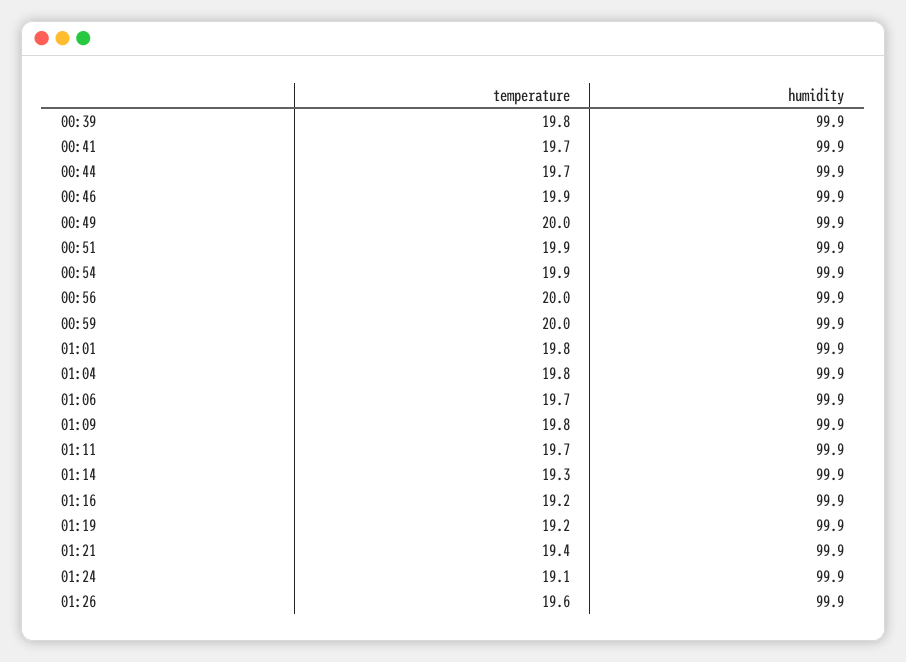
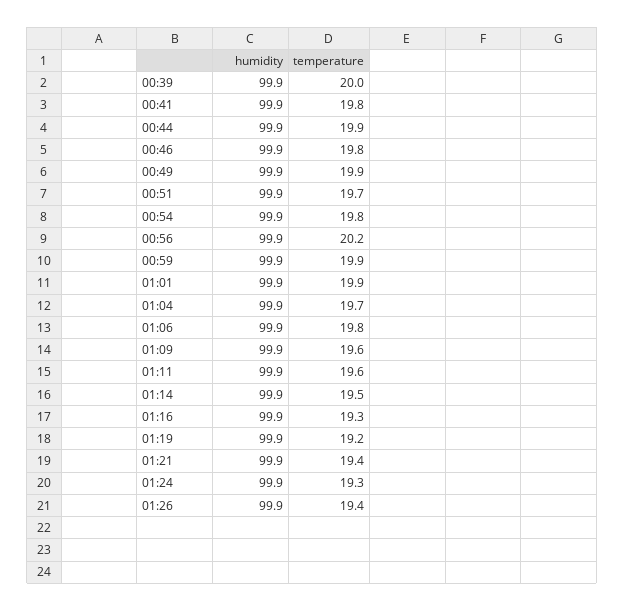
temperature, 00:39: 19.8 -> 20
temperature, 00:41: 19.7 -> 19.8
temperature, 00:44: 19.7 -> 19.9
temperature, 00:46: 19.9 -> 19.8
temperature, 00:49: 20 -> 19.9
temperature, 00:51: 19.9 -> 19.7
temperature, 00:54: 19.9 -> 19.8
temperature, 00:56: 20 -> 20.2
temperature, 00:59: 20 -> 19.9
temperature, 01:01: 19.8 -> 19.9
temperature, 01:04: 19.8 -> 19.7
temperature, 01:06: 19.7 -> 19.8
temperature, 01:09: 19.8 -> 19.6
temperature, 01:11: 19.7 -> 19.6
temperature, 01:14: 19.3 -> 19.5
temperature, 01:16: 19.2 -> 19.3
temperature, 01:24: 19.1 -> 19.3
temperature, 01:26: 19.6 -> 19.4

